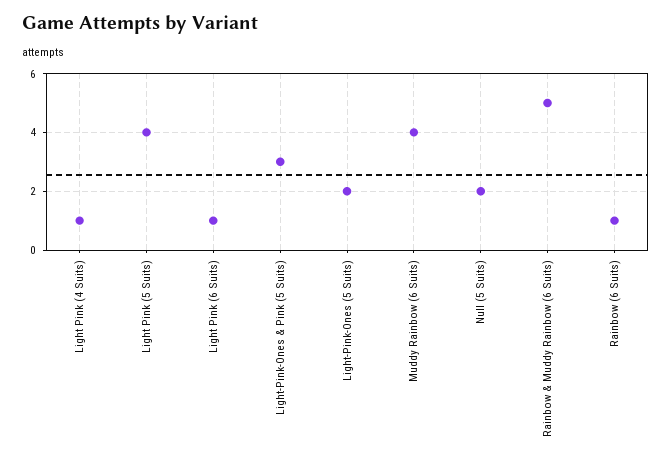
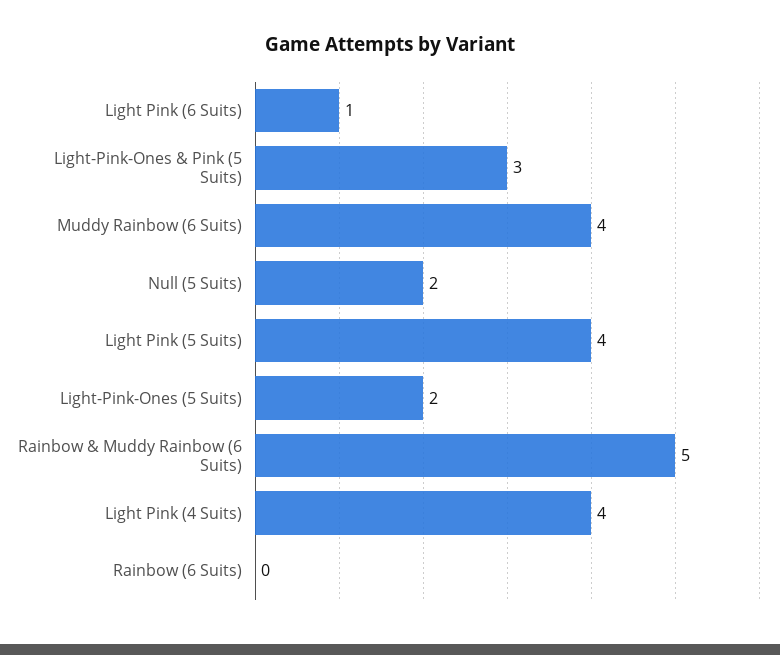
Light Pink (4 Suits): 1 -> 4
Rainbow (6 Suits): 1 -> 0

